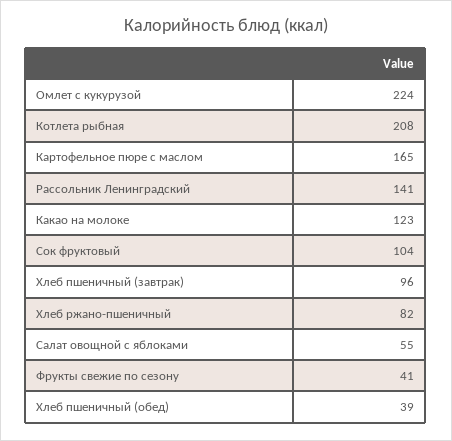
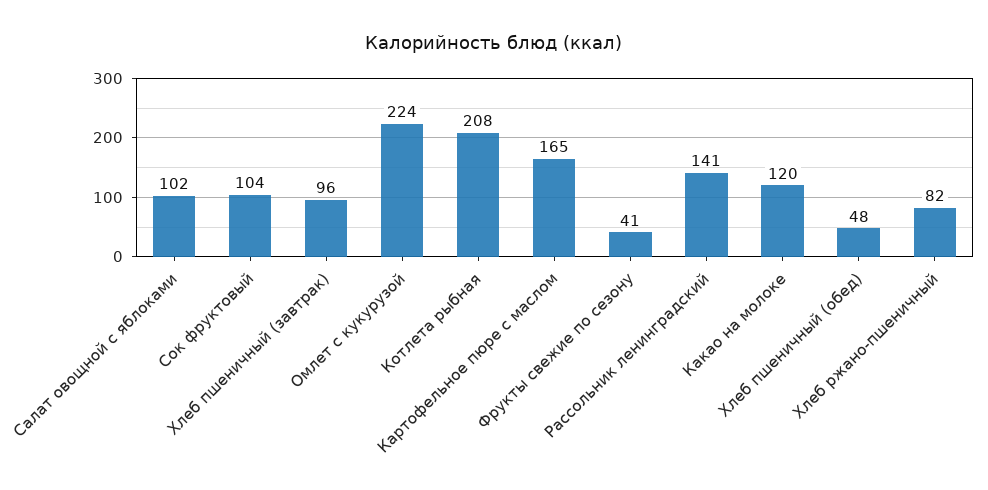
Какао на молоке: 123 -> 120
Салат овощной с яблоками: 55 -> 102
Хлеб пшеничный (обед): 39 -> 48

